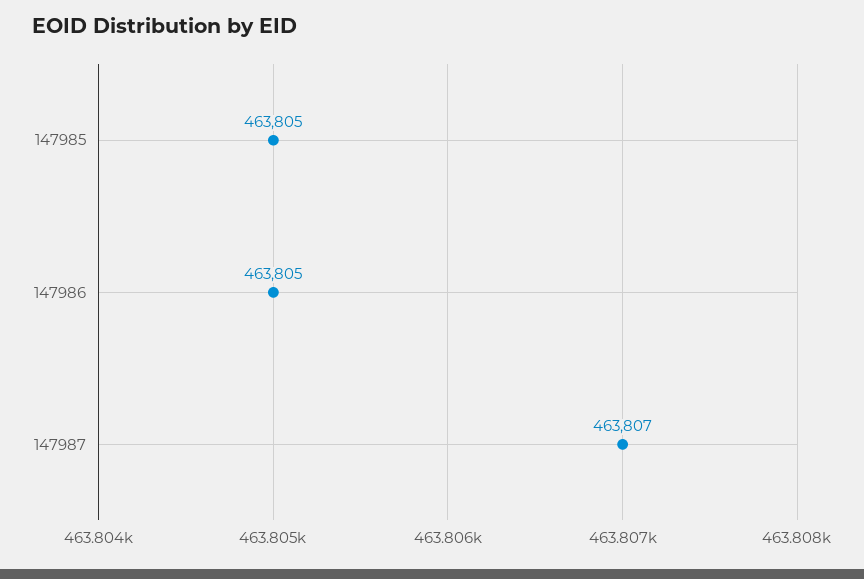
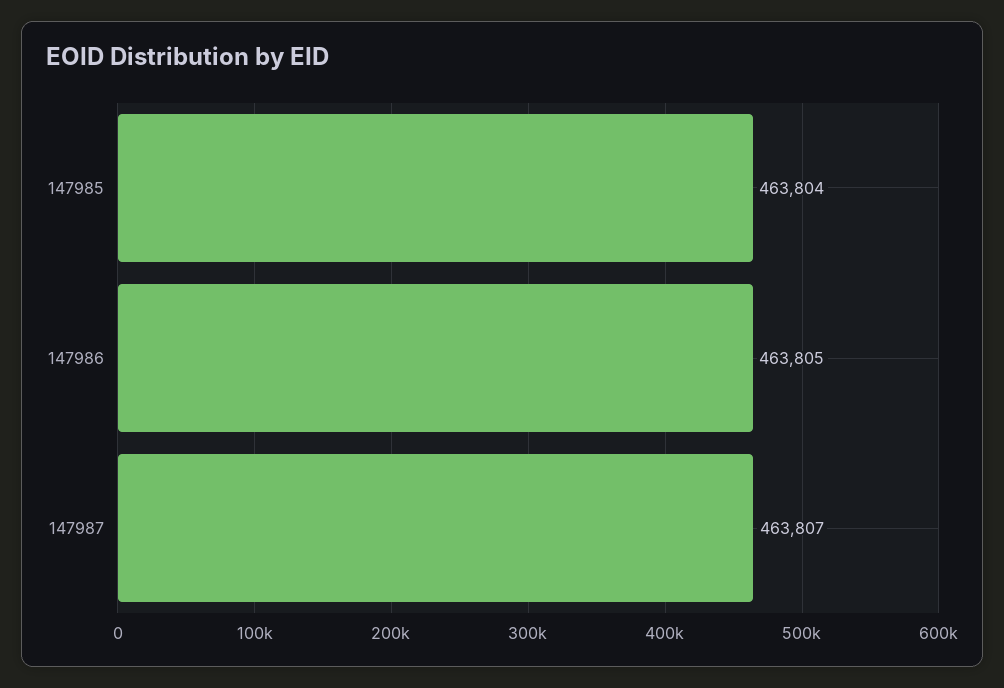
147985: 463805 -> 463804

